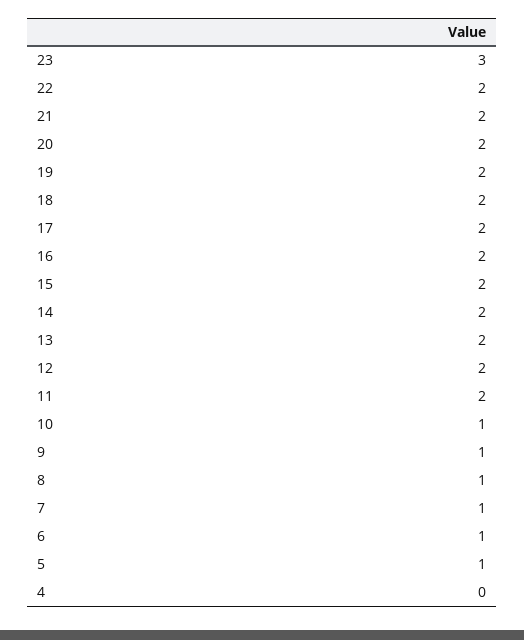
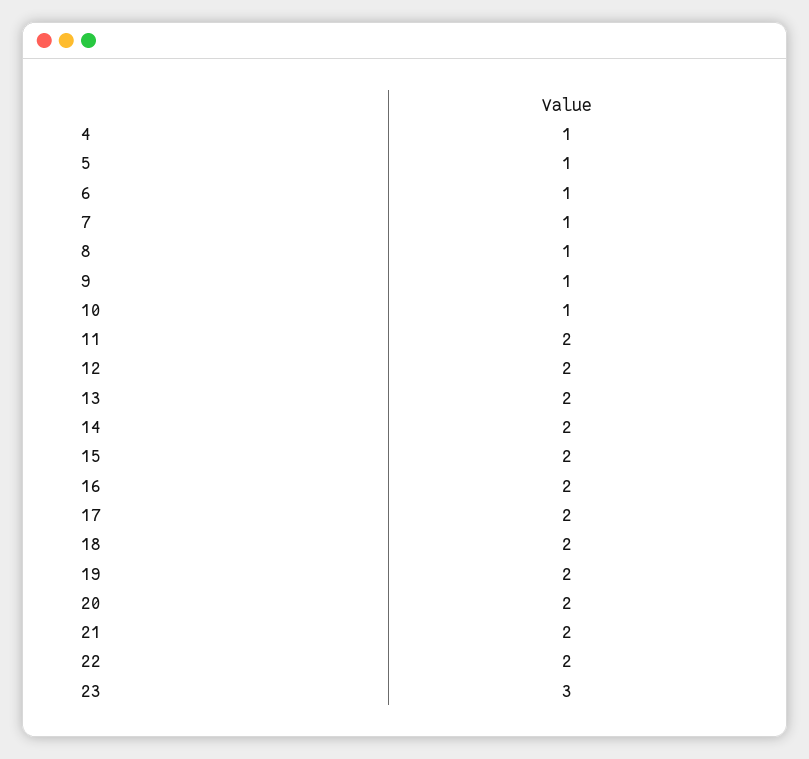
4: 0 -> 1

